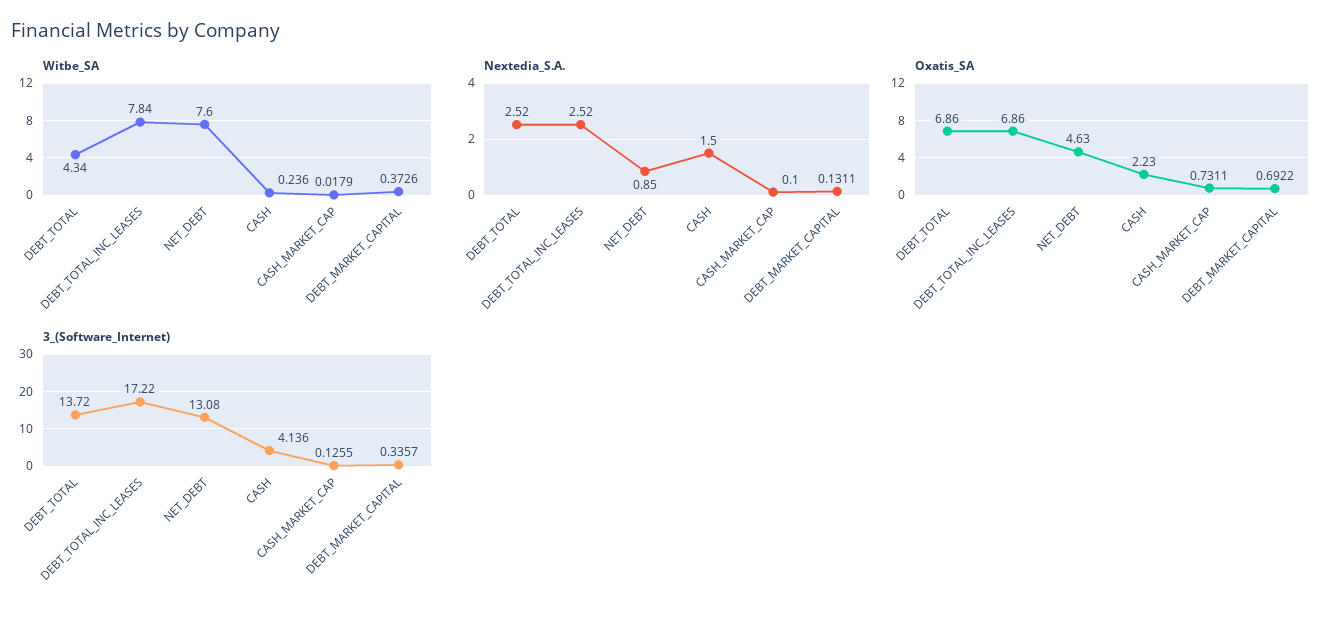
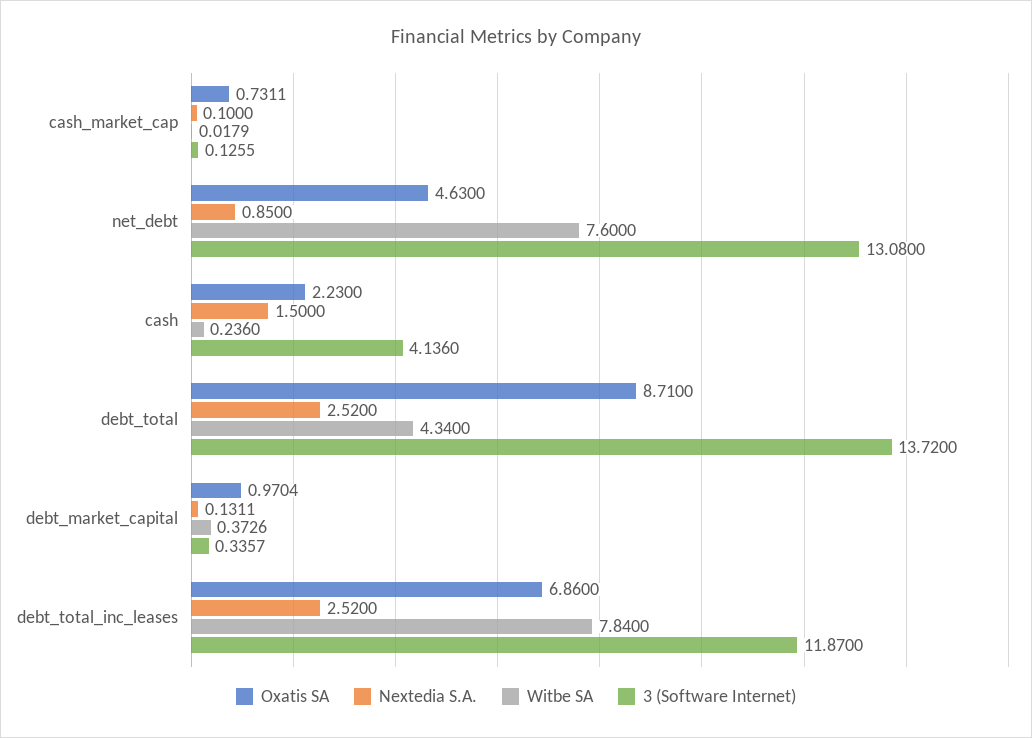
Oxatis_SA, DEBT_TOTAL: 6.86 -> 8.71
Oxatis_SA, DEBT_MARKET_CAPITAL: 0.6922 -> 0.9704
3_(Software_Internet), DEBT_TOTAL_INC_LEASES: 17.22 -> 11.87

